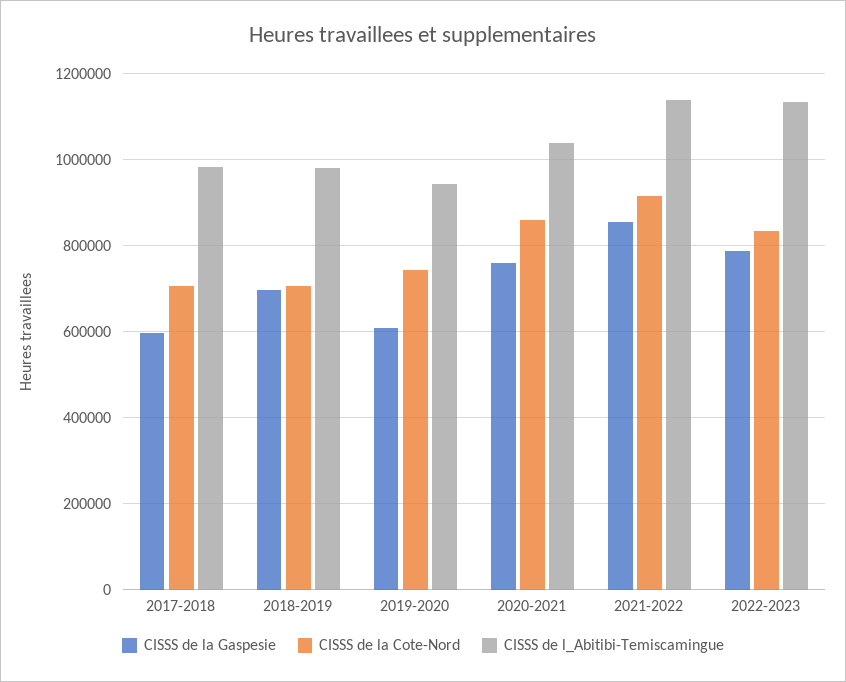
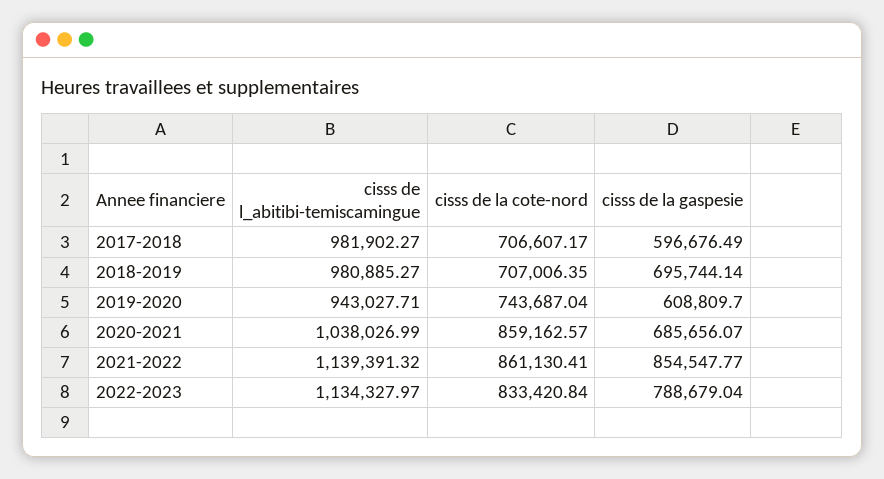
CISSS de la Gaspesie, 2020-2021: 760000 -> 685656.07
CISSS de la Cote-Nord, 2021-2022: 920000 -> 861130.41

